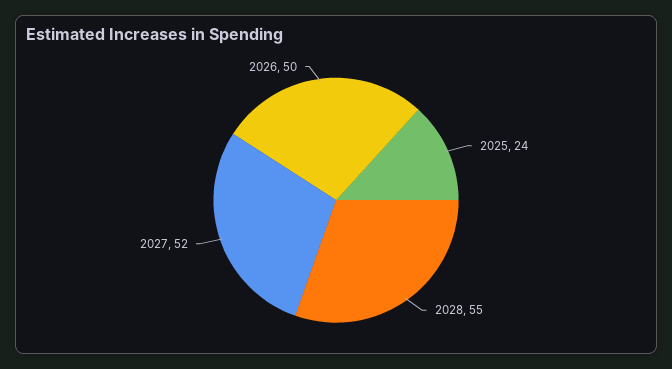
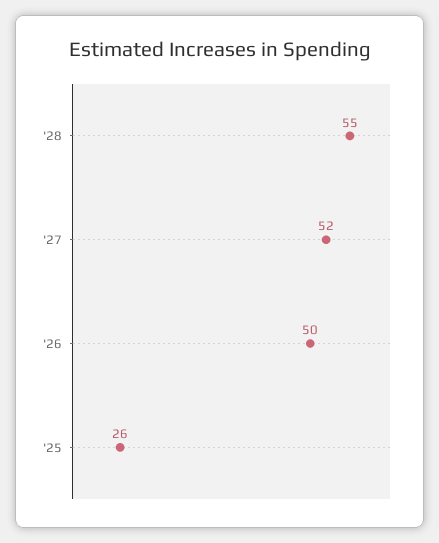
2025: 24 -> 26

